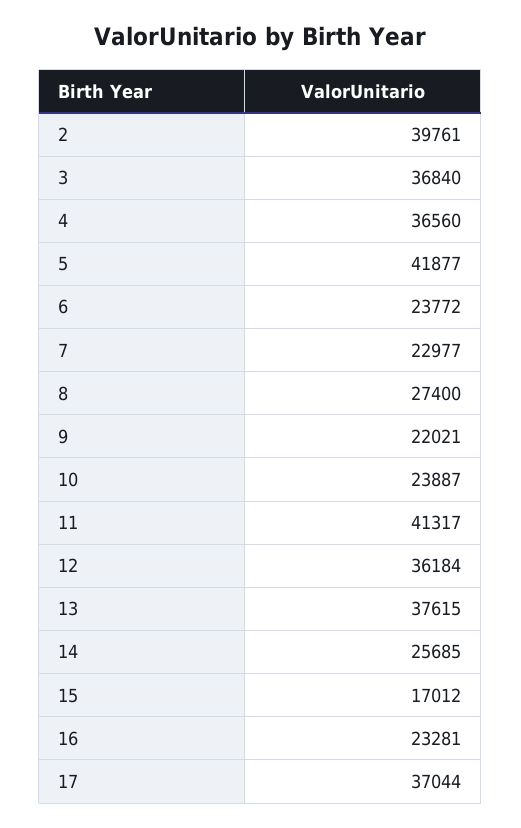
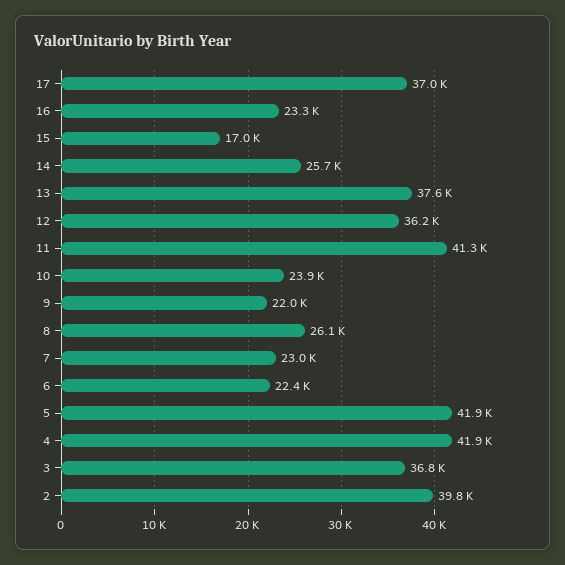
4: 36560 -> 41900
6: 23772 -> 22400
8: 27400 -> 26100

